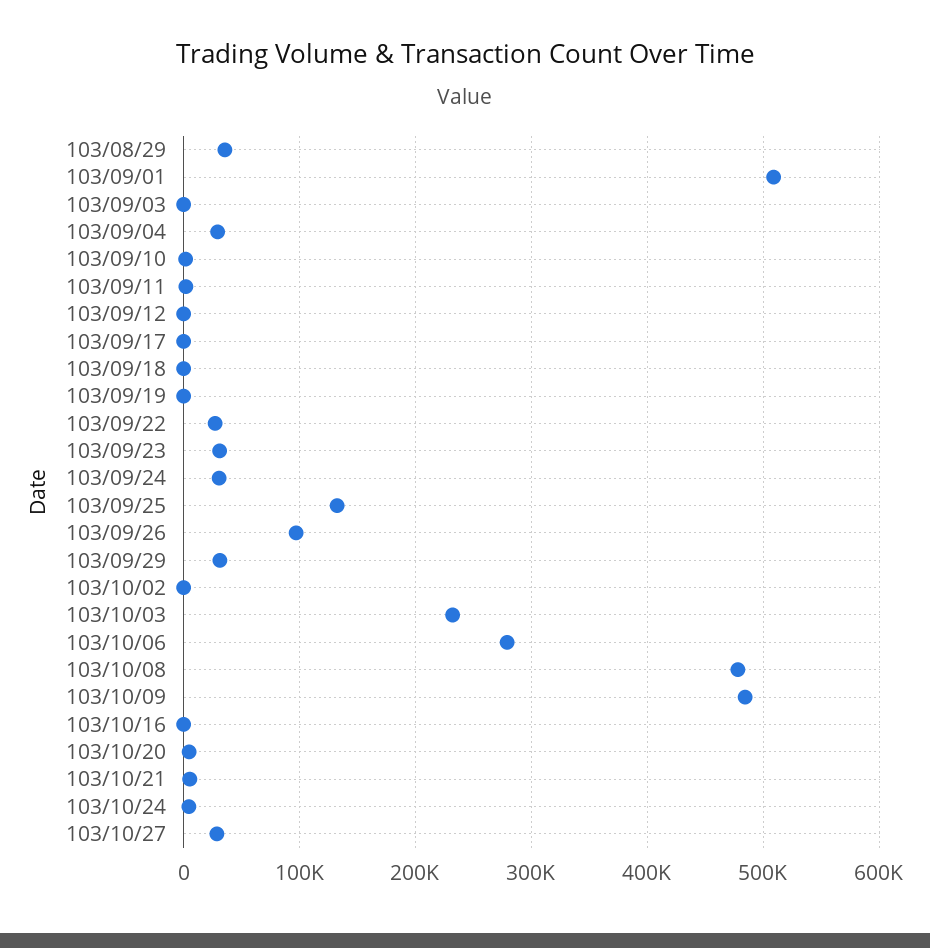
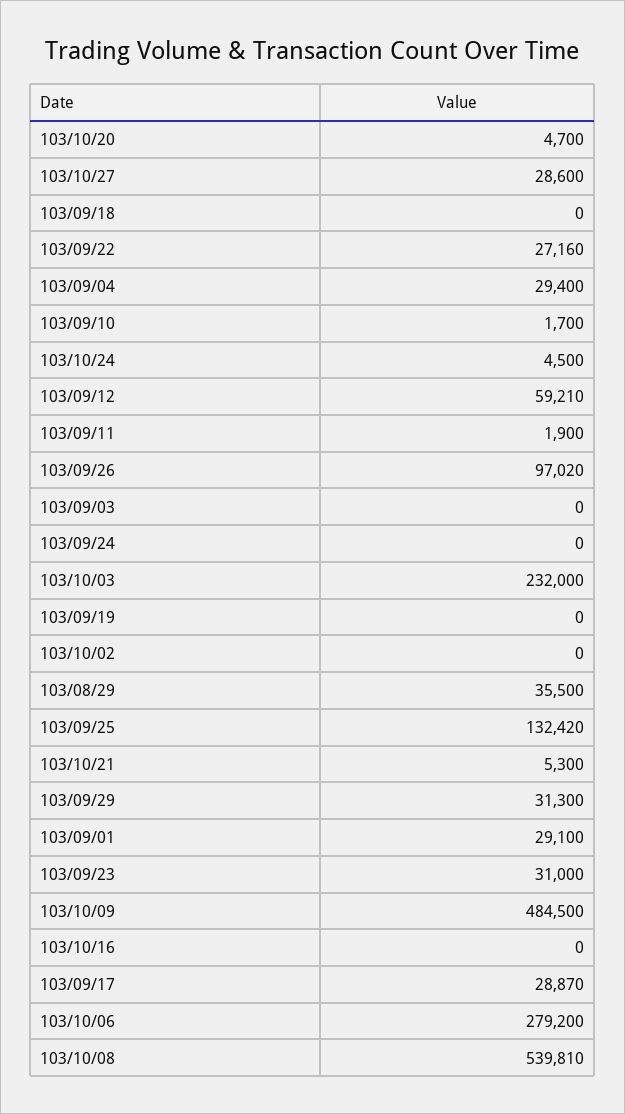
103/09/01: 510000 -> 29100
103/09/12: 0 -> 59210
103/09/17: 0 -> 28870
103/09/24: 30000 -> 0
103/10/08: 480000 -> 539810

